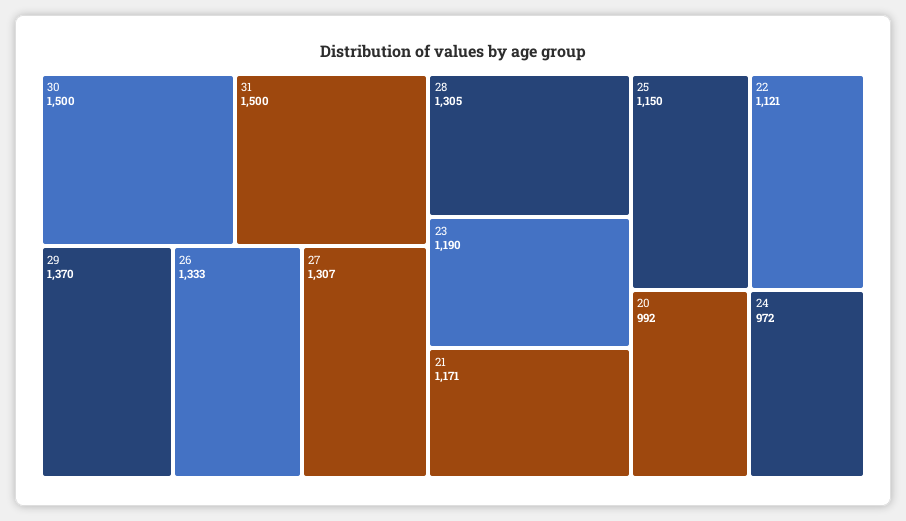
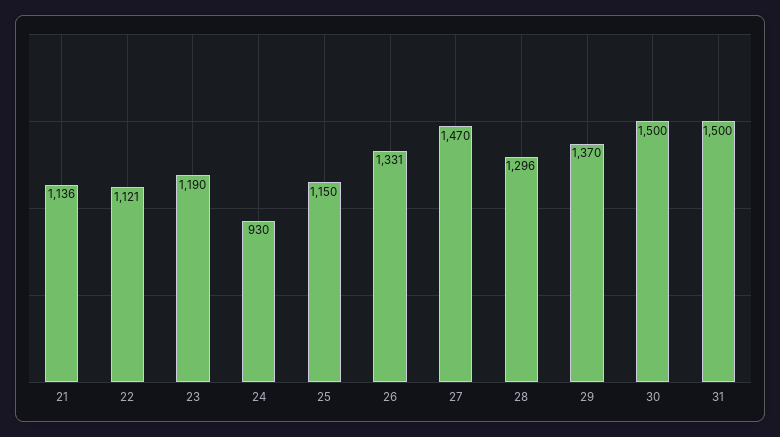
26: 1333 -> 1331
27: 1307 -> 1470
28: 1305 -> 1296
21: 1171 -> 1136
20: 992 -> none
24: 972 -> 930

